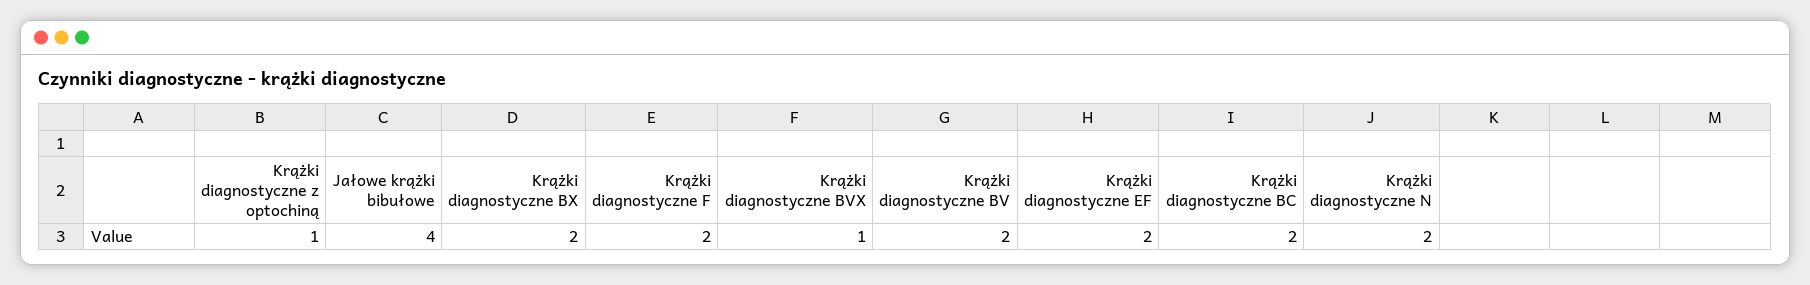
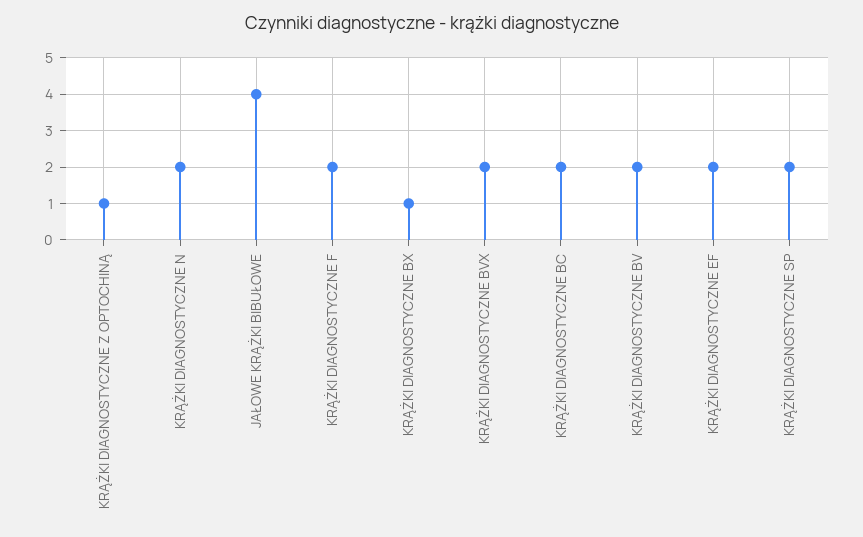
Krążki diagnostyczne BX: 2 -> 1
Krążki diagnostyczne BVX: 1 -> 2
KRĄŻKI DIAGNOSTYCZNE SP: none -> 2

